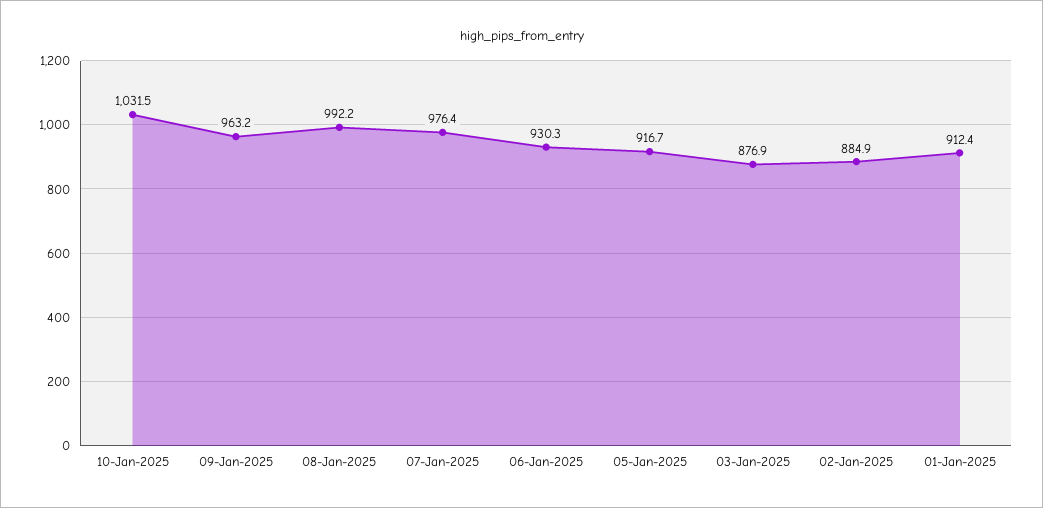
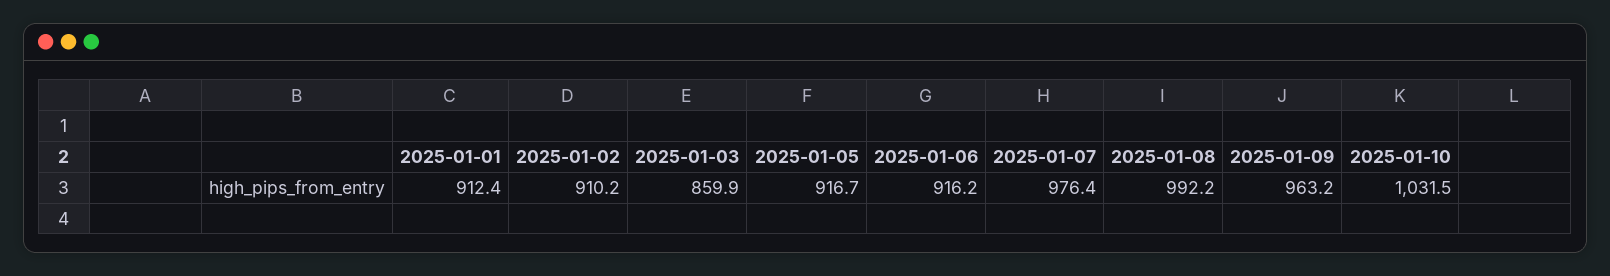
06-Jan-2025: 930.3 -> 916.2
03-Jan-2025: 876.9 -> 859.9
02-Jan-2025: 884.9 -> 910.2

